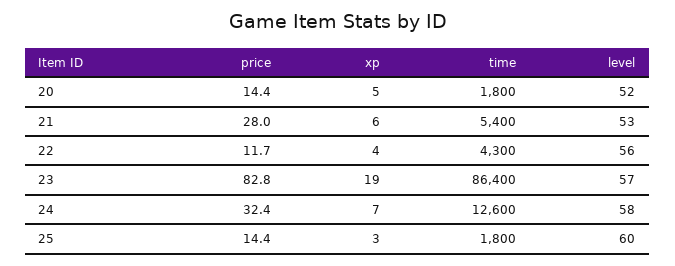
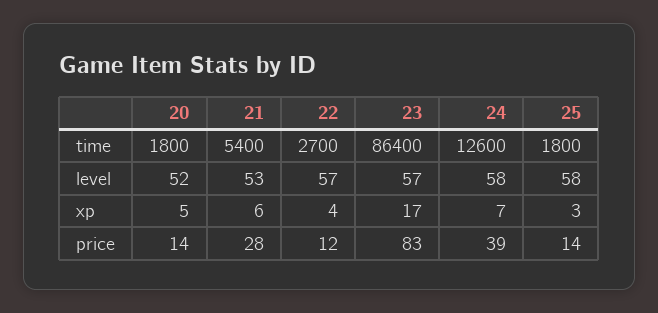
time, 22: 4300 -> 2700
level, 22: 56 -> 57
xp, 23: 19 -> 17
price, 24: 32.4 -> 39
level, 25: 60 -> 58

